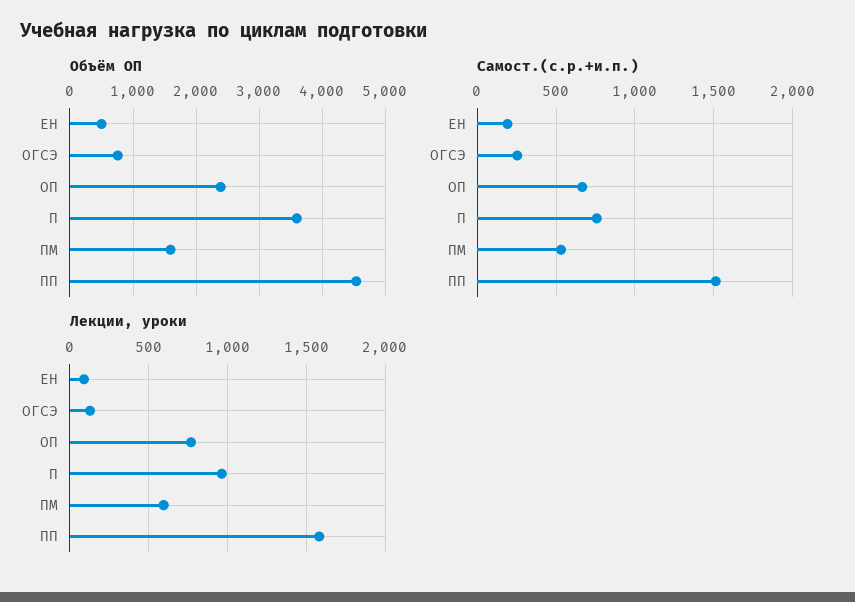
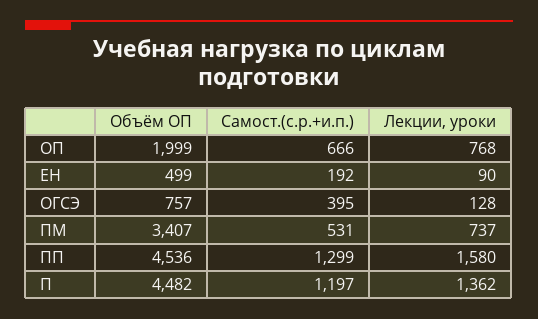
Объём ОП, ОП: 2400 -> 1999
Объём ОП, П: 3600 -> 4482
Объём ОП, ПМ: 1600 -> 3407
Самост.(с.р.+и.п.), ОГСЭ: 250 -> 395
Самост.(с.р.+и.п.), П: 750 -> 1197
Самост.(с.р.+и.п.), ПП: 1500 -> 1299
Лекции, уроки, П: 950 -> 1362
Лекции, уроки, ПМ: 600 -> 737

